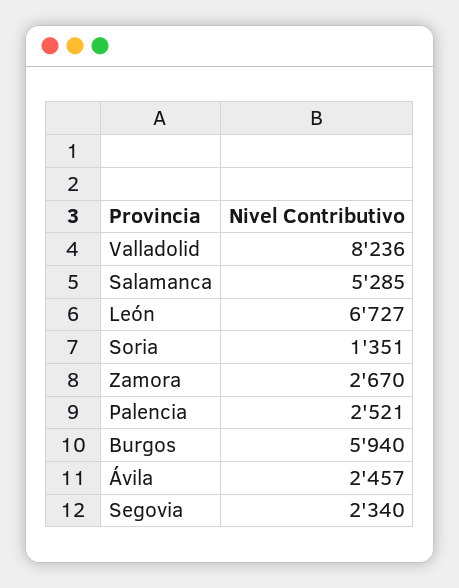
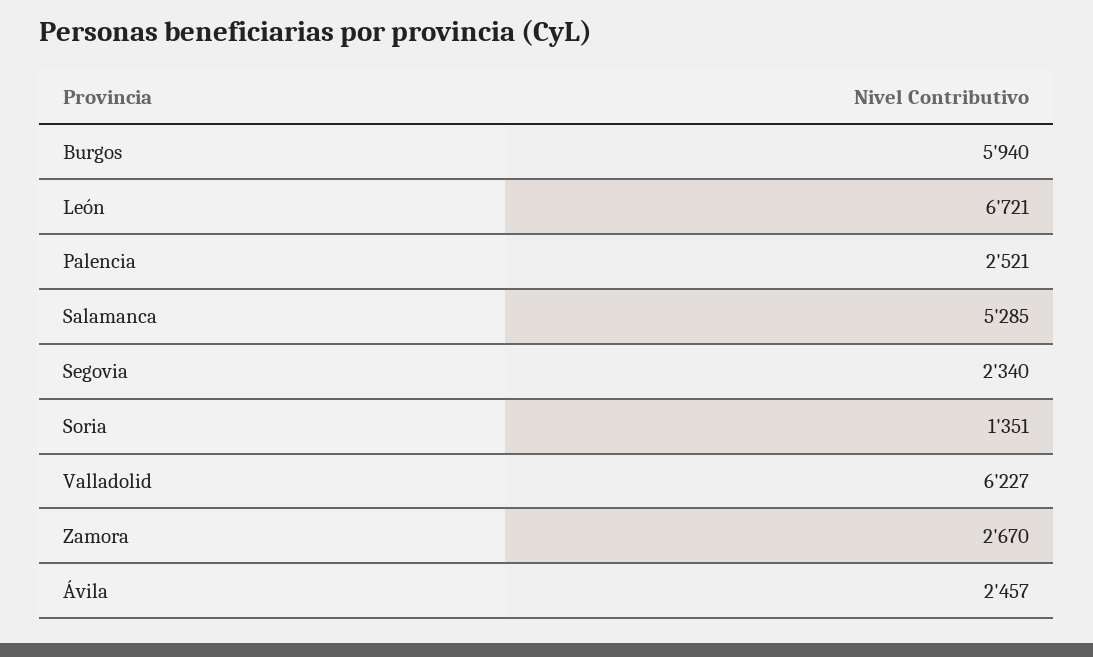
Valladolid: 8236 -> 6227
León: 6727 -> 6721

